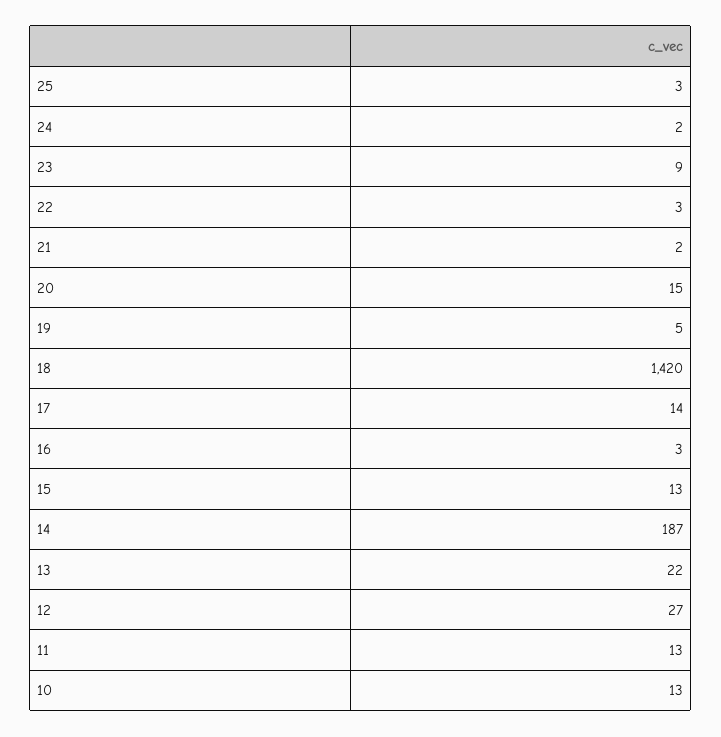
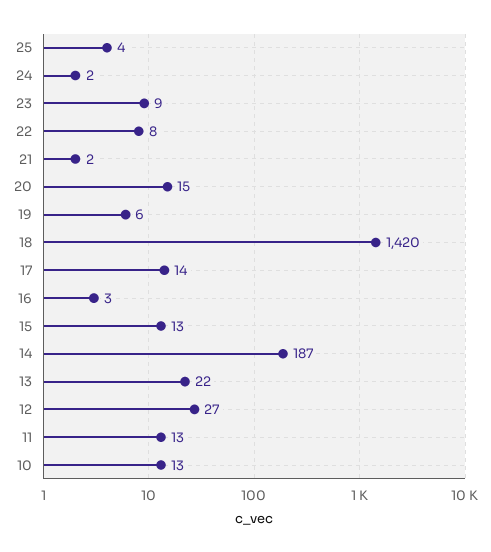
25: 3 -> 4
22: 3 -> 8
19: 5 -> 6

